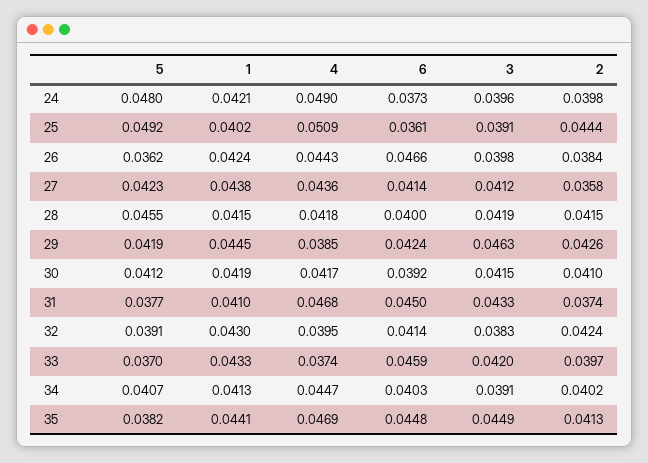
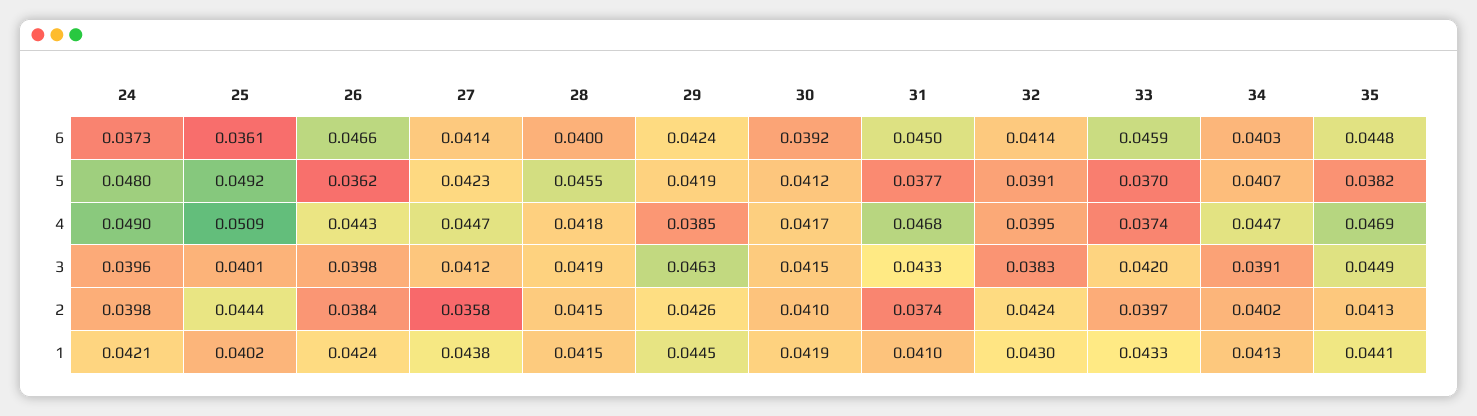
3, 25: 0.0391 -> 0.0401
4, 27: 0.0436 -> 0.0447

